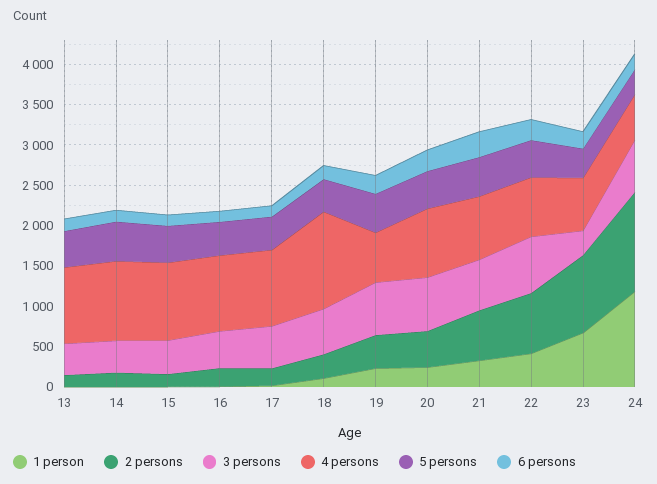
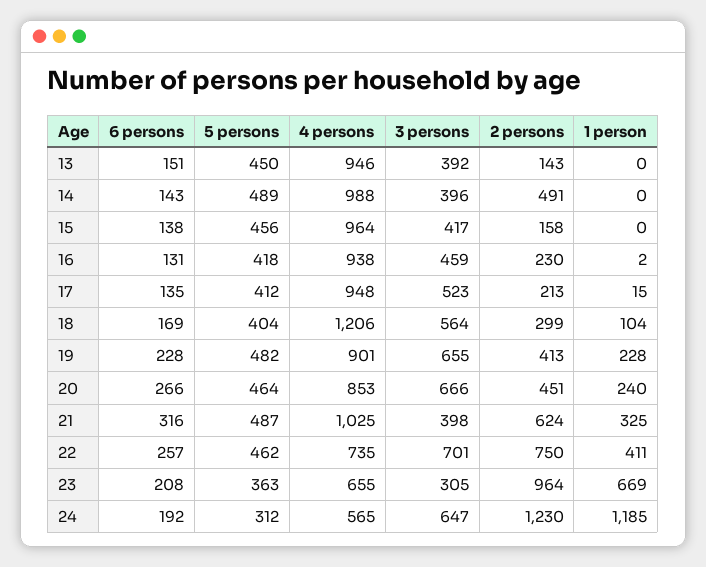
2 persons, 14: 200 -> 491
4 persons, 19: 600 -> 901
3 persons, 21: 600 -> 398
4 persons, 21: 800 -> 1025

